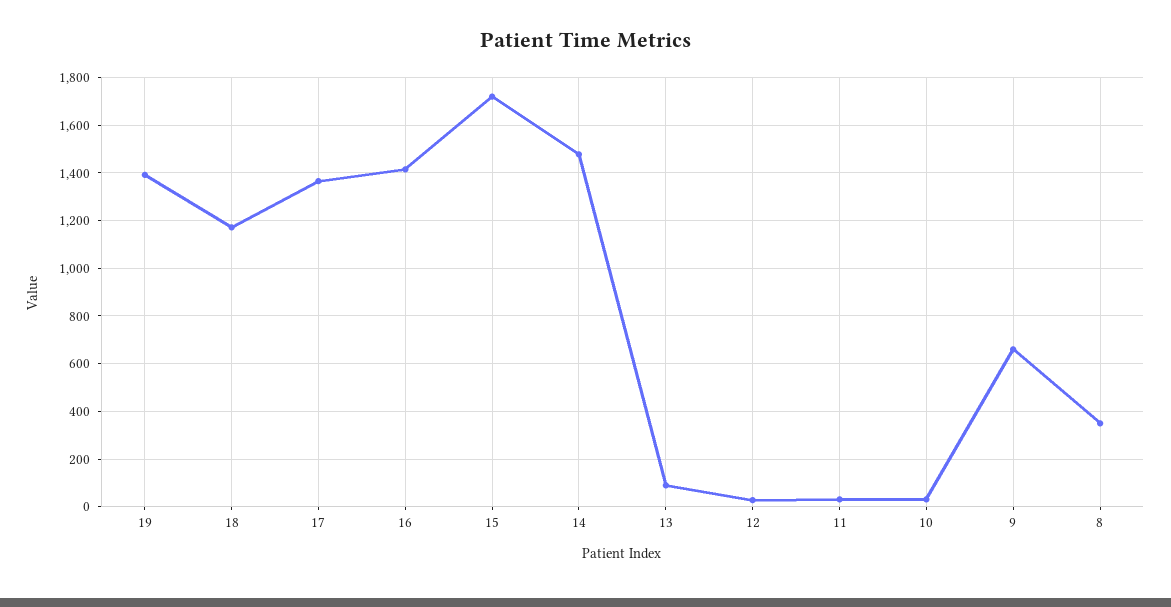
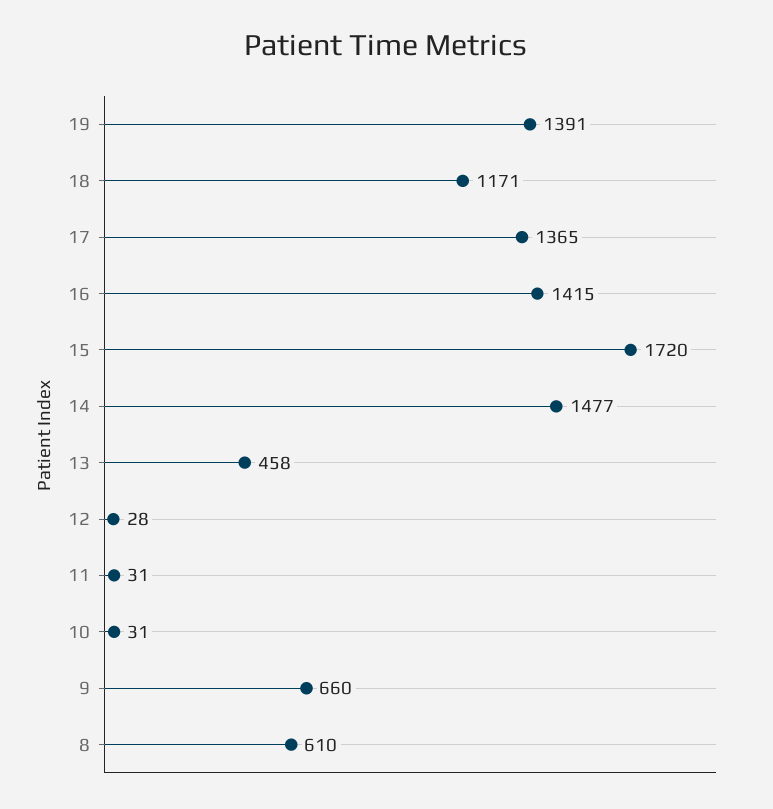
13: 100 -> 458
8: 350 -> 610

